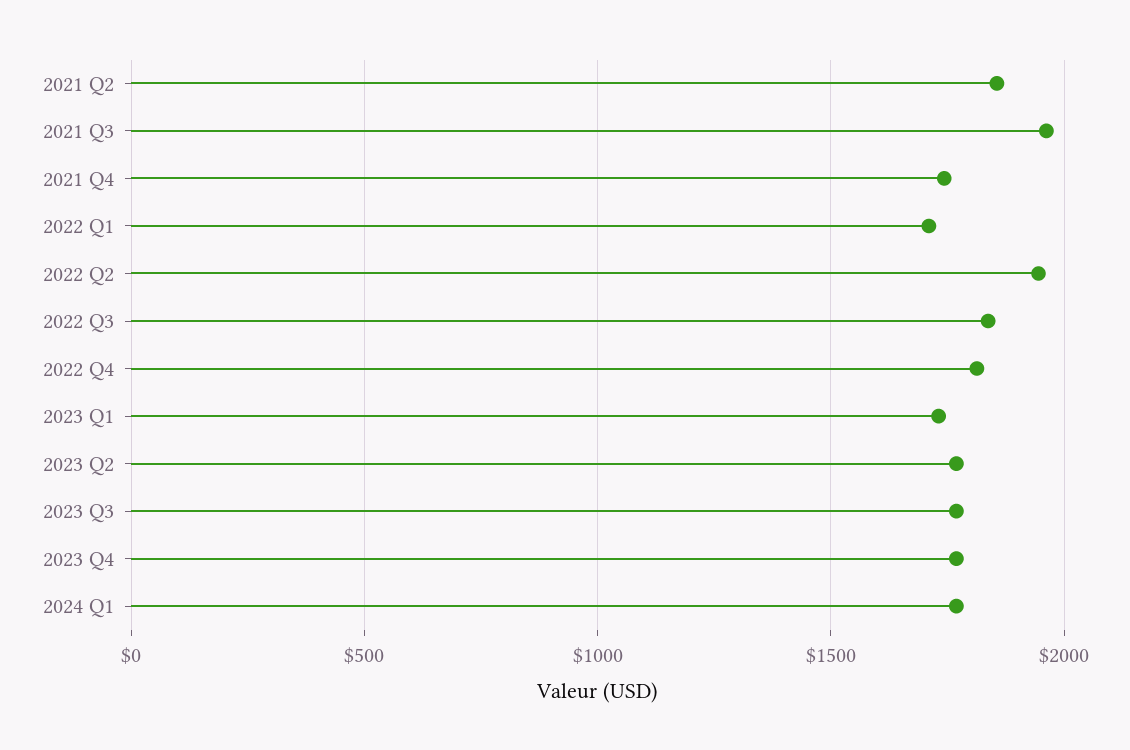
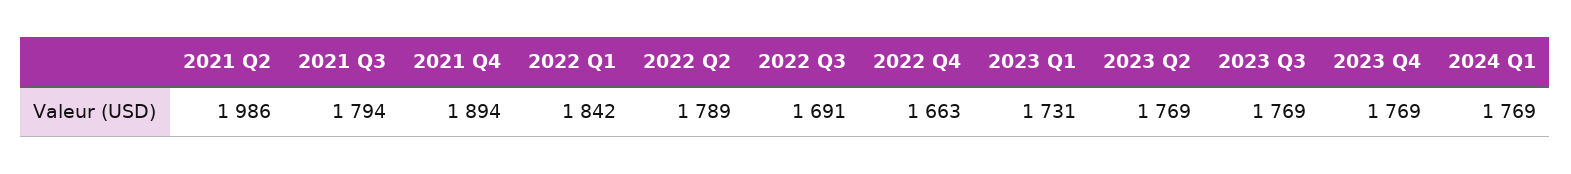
2021 Q2: 1850 -> 1986
2021 Q3: 1950 -> 1794
2021 Q4: 1750 -> 1894
2022 Q1: 1700 -> 1842
2022 Q2: 1950 -> 1789
2022 Q3: 1850 -> 1691
2022 Q4: 1800 -> 1663

